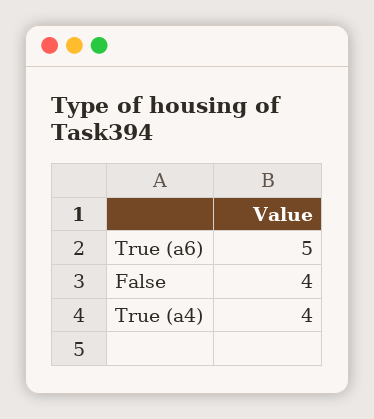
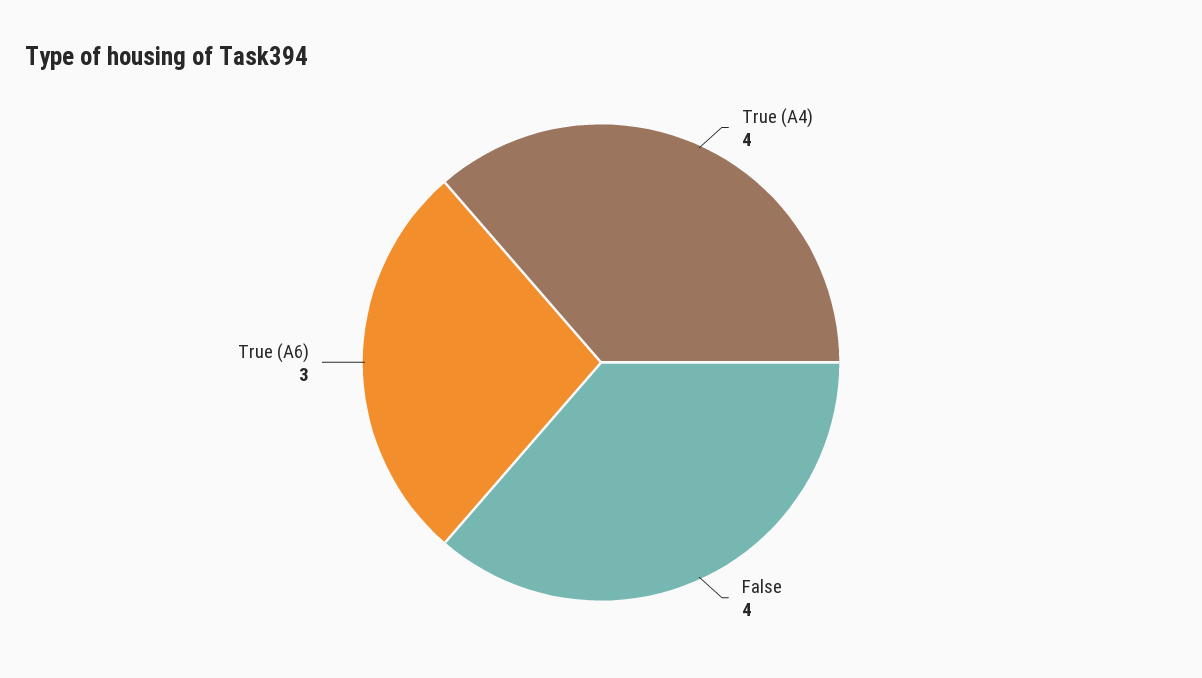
True (a6): 5 -> 3

